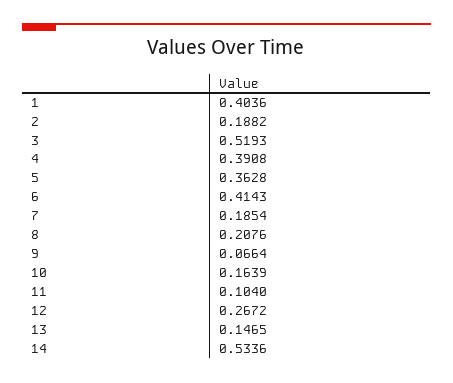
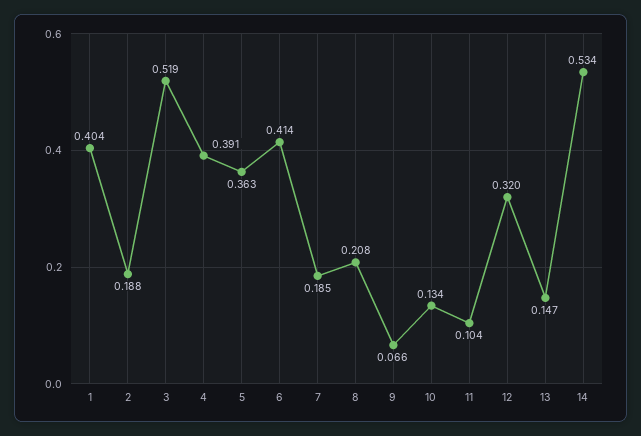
10: 0.1639 -> 0.134
12: 0.2672 -> 0.32

